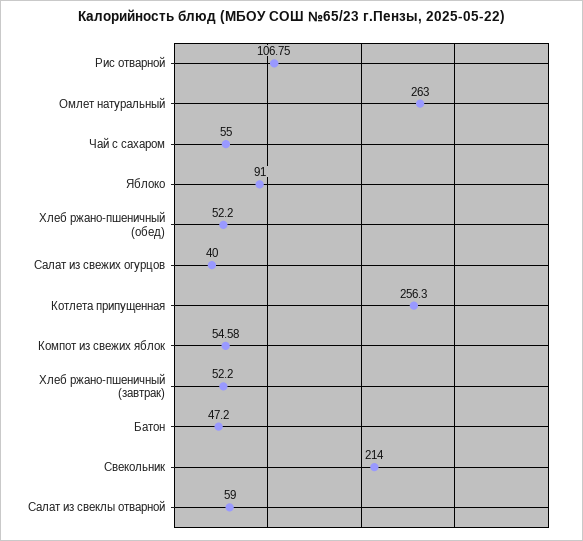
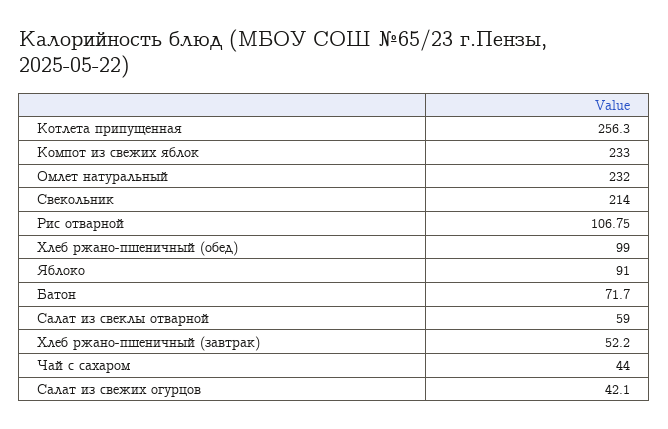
Омлет натуральный: 263 -> 232
Чай с сахаром: 55 -> 44
Хлеб ржано-пшеничный (обед): 52.2 -> 99
Салат из свежих огурцов: 40 -> 42.1
Компот из свежих яблок: 54.58 -> 233
Батон: 47.2 -> 71.7

